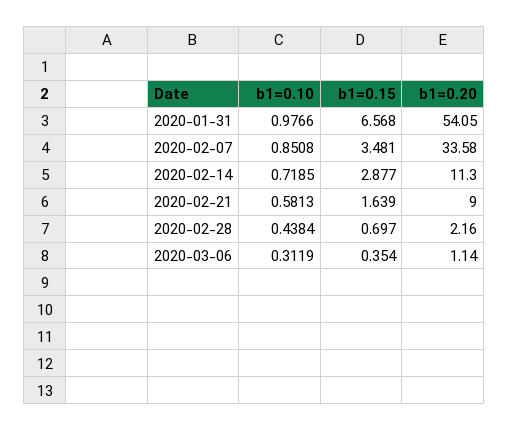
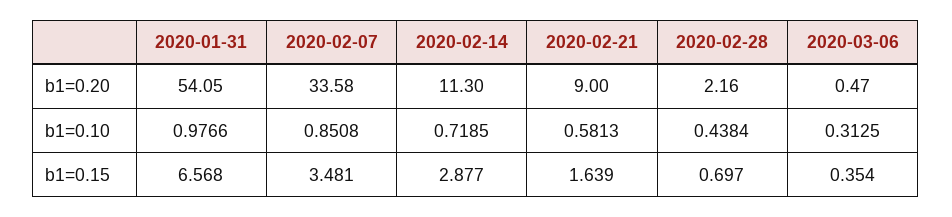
b1=0.10, 2020-03-06: 0.3119 -> 0.3125
b1=0.20, 2020-03-06: 1.14 -> 0.47

